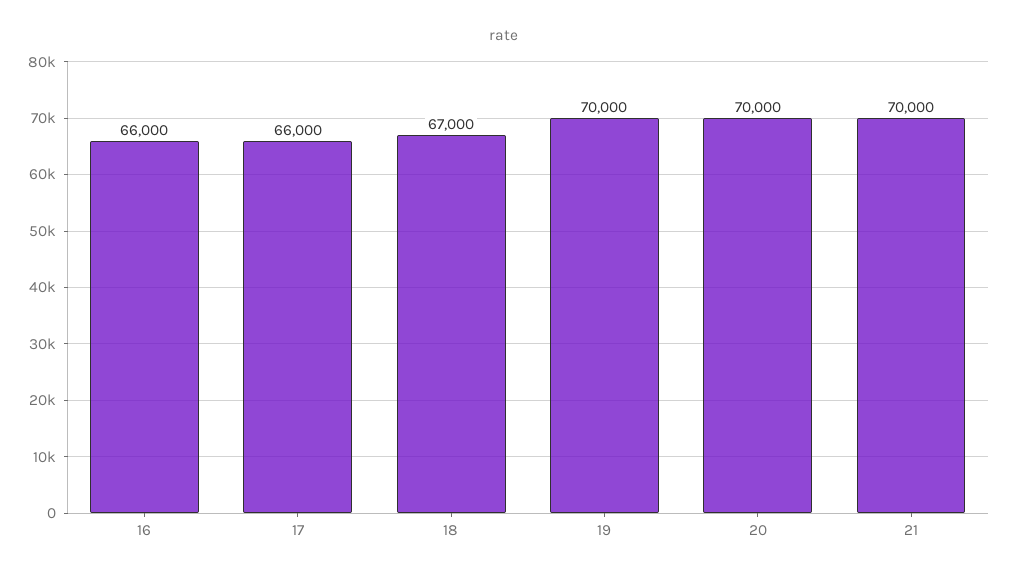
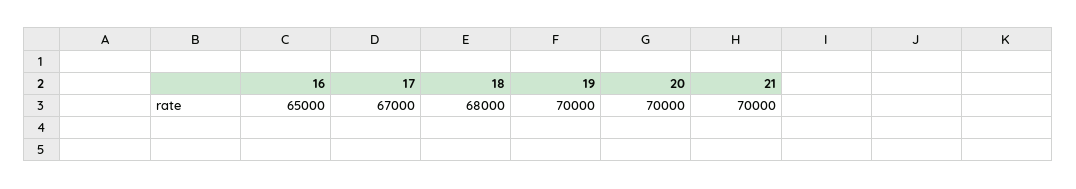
16: 66000 -> 65000
17: 66000 -> 67000
18: 67000 -> 68000

